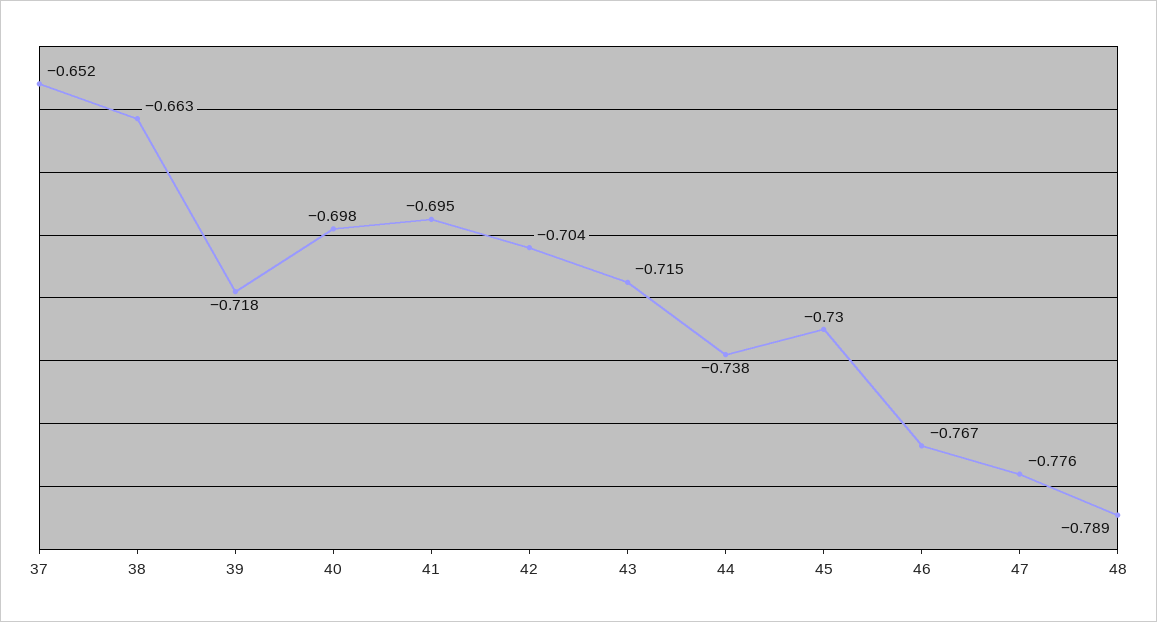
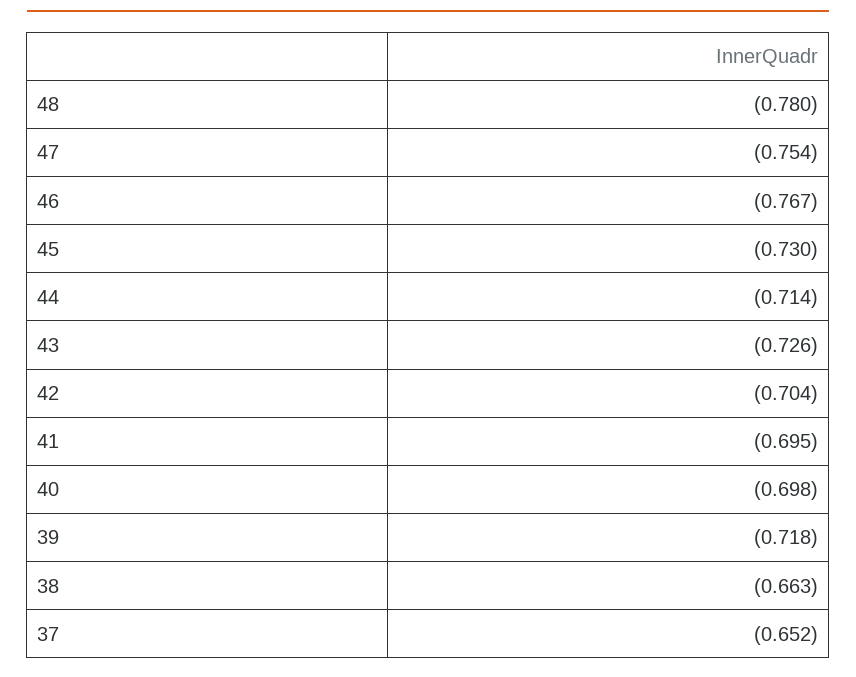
43: -0.715 -> -0.726
44: -0.738 -> -0.714
47: -0.776 -> -0.754
48: -0.789 -> -0.78

